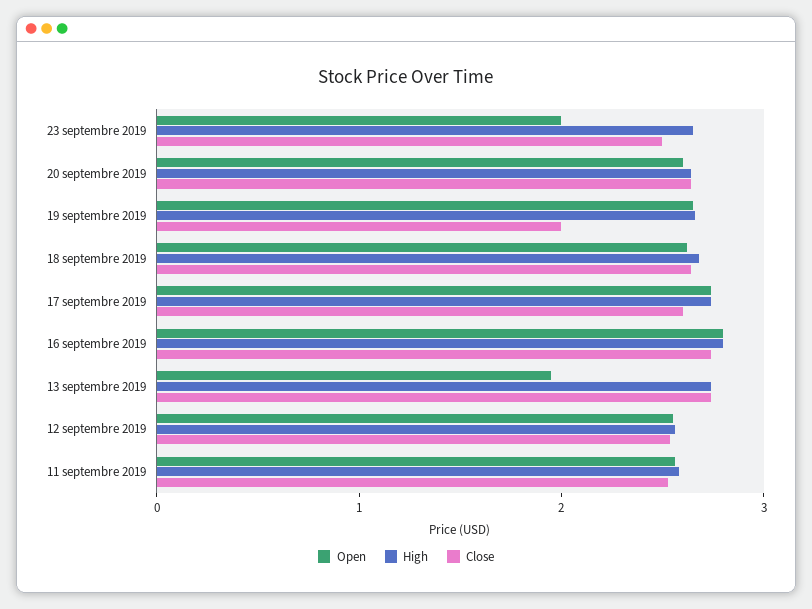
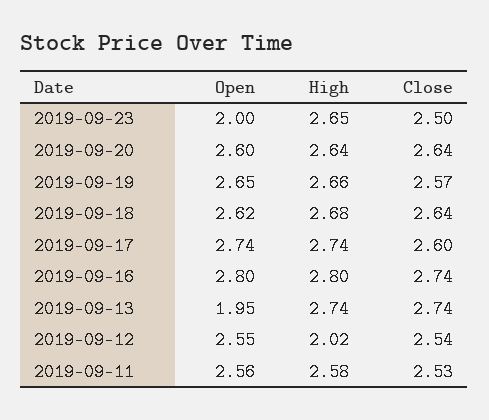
Close, 19 septembre 2019: 2 -> 2.57
High, 12 septembre 2019: 2.6 -> 2.02

